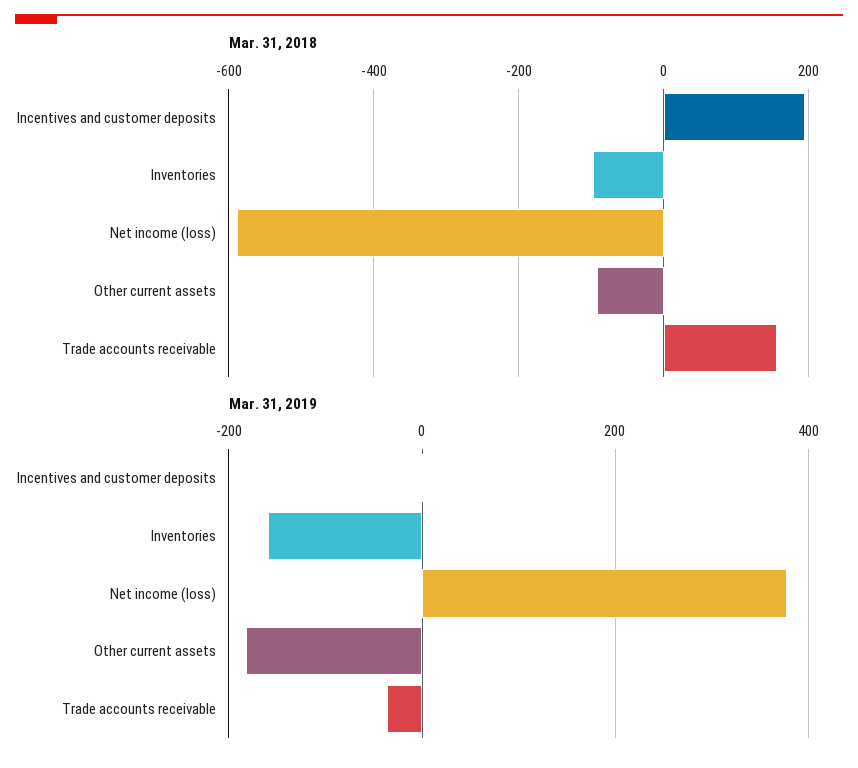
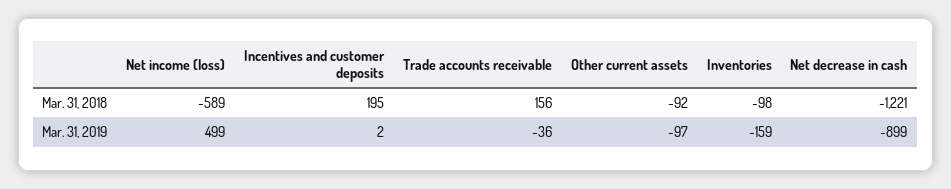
Mar. 31, 2019, Net income (loss): 380 -> 499
Mar. 31, 2019, Other current assets: -180 -> -97
Mar. 31, 2018, Net decrease in cash: none -> -1221
Mar. 31, 2019, Net decrease in cash: none -> -899

